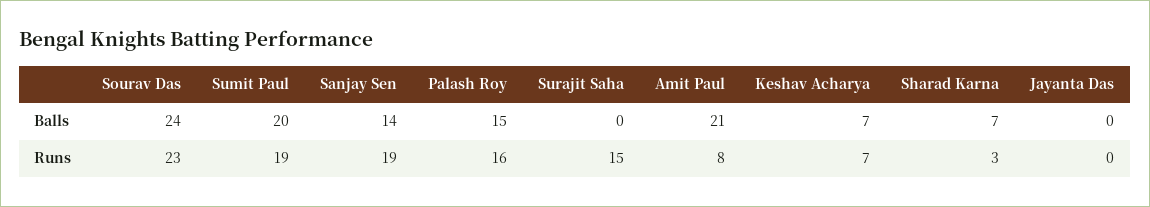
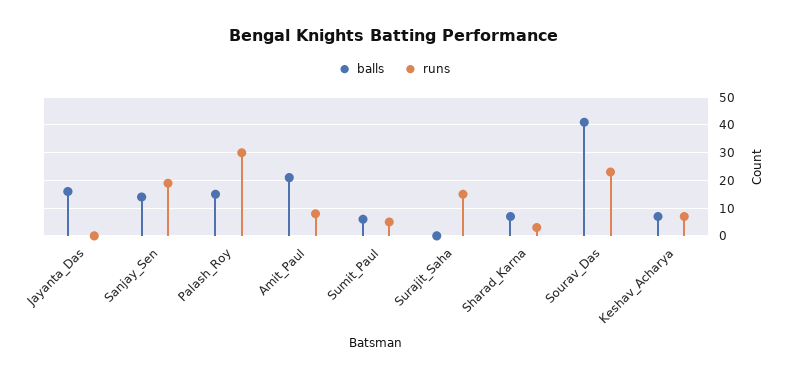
Balls, Sourav Das: 24 -> 40
Balls, Sumit Paul: 20 -> 5
Balls, Jayanta Das: 0 -> 15
Runs, Sumit Paul: 19 -> 5
Runs, Palash Roy: 16 -> 30

